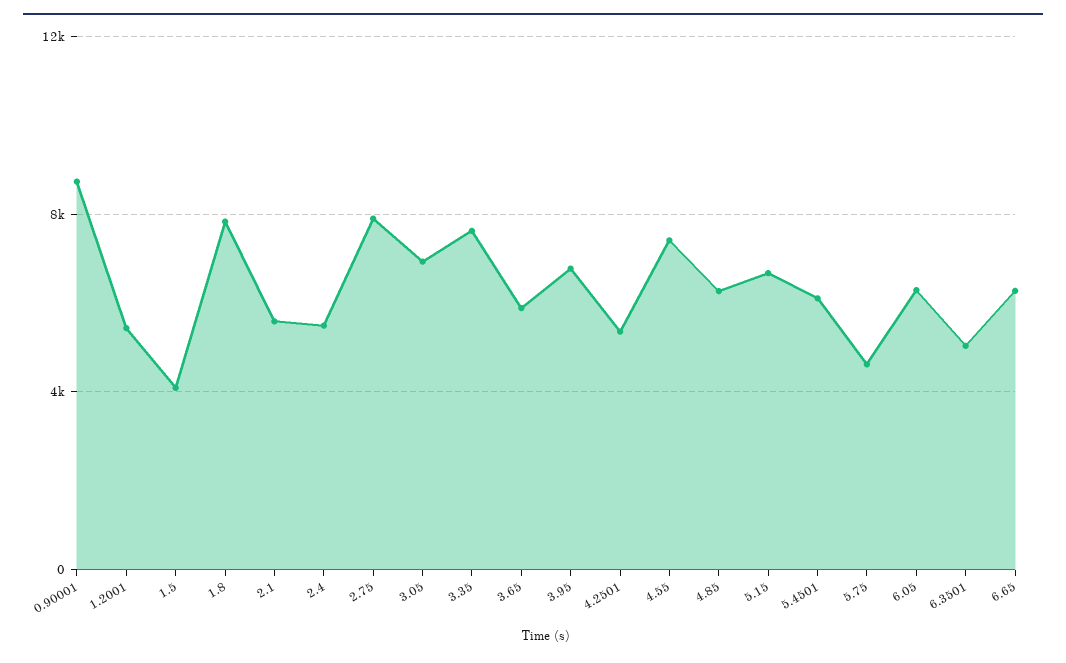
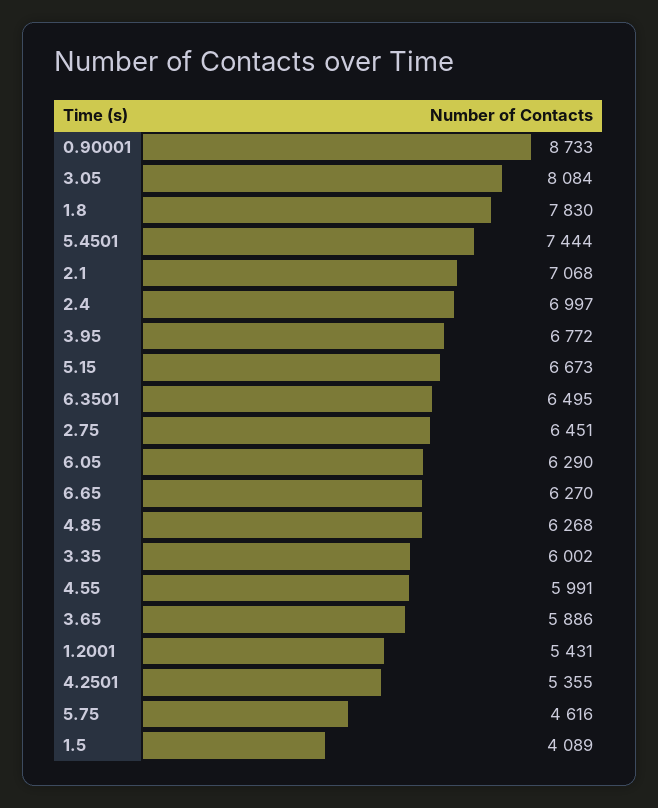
2.1: 5500 -> 7068
2.4: 5500 -> 6997
2.75: 8000 -> 6451
3.05: 7000 -> 8084
3.35: 7500 -> 6002
4.55: 7500 -> 5991
5.4501: 6000 -> 7444
6.3501: 5000 -> 6495

